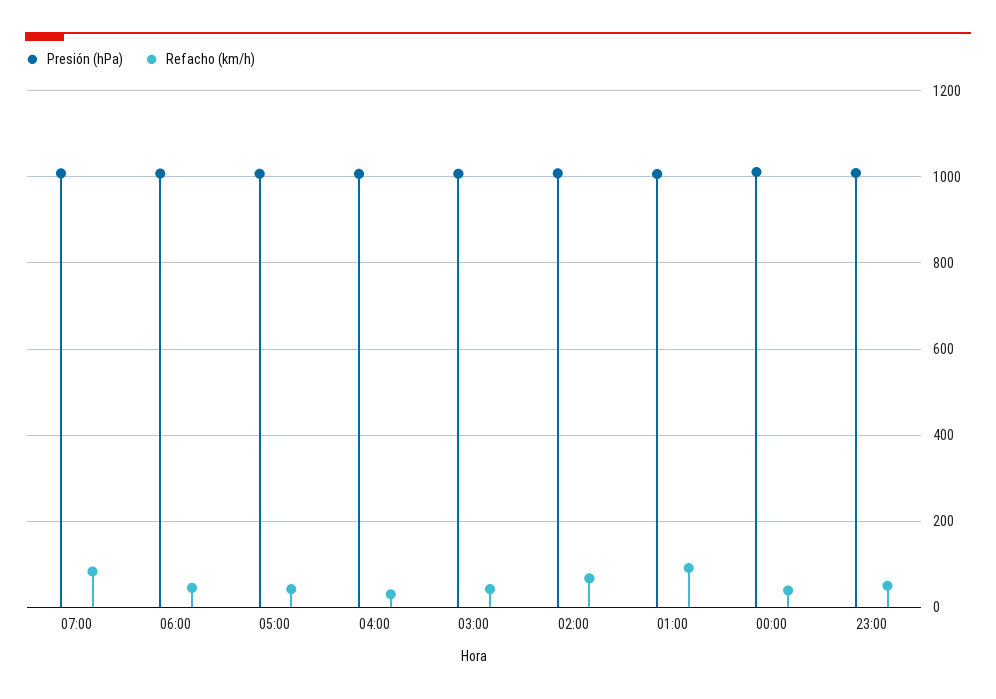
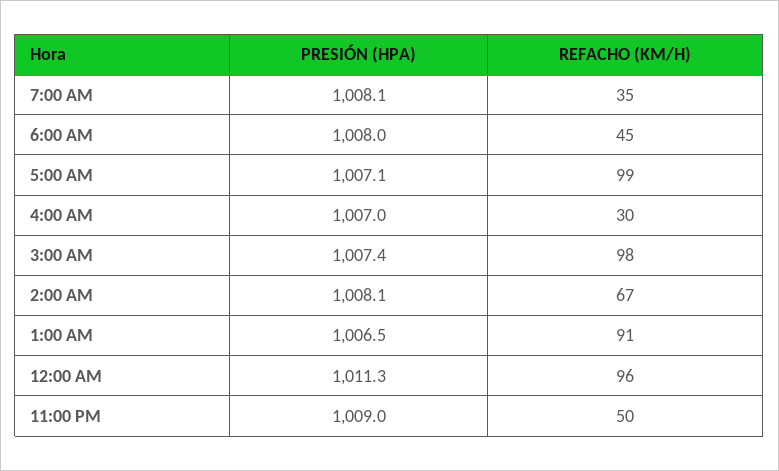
Refacho (km/h), 07:00: 80 -> 35
Refacho (km/h), 05:00: 40 -> 99
Refacho (km/h), 03:00: 40 -> 98
Refacho (km/h), 00:00: 40 -> 96

